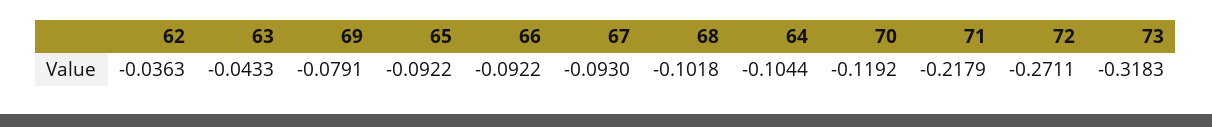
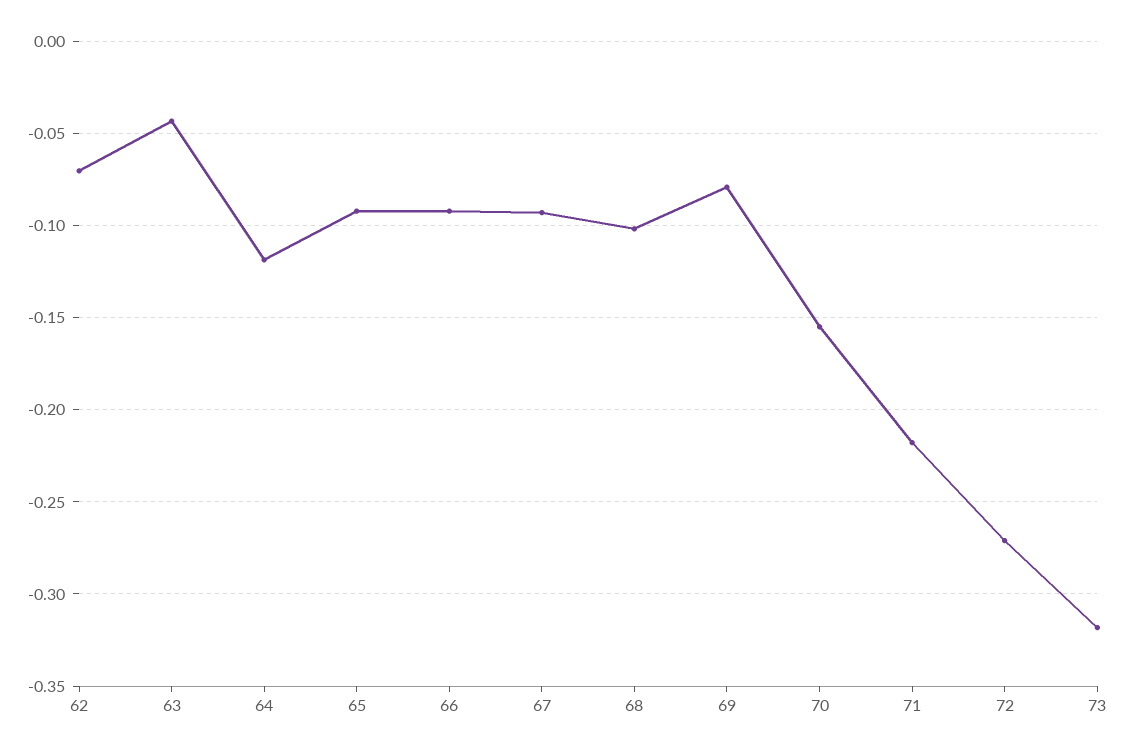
62: -0.0363 -> -0.07
64: -0.1044 -> -0.12
70: -0.1192 -> -0.155

